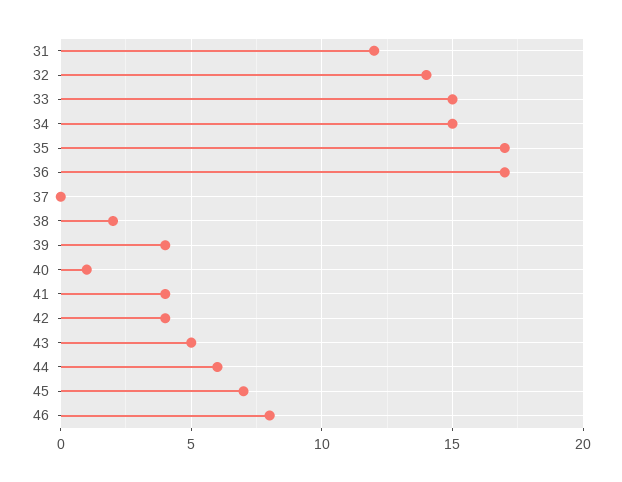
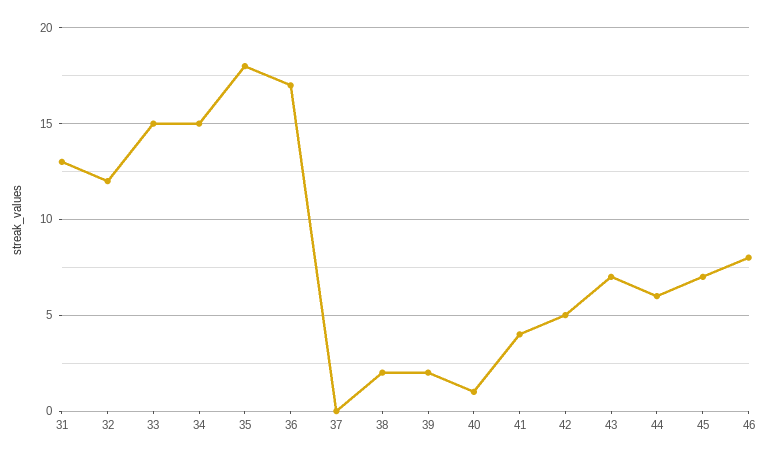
31: 12 -> 13
32: 14 -> 12
35: 17 -> 18
39: 4 -> 2
42: 4 -> 5
43: 5 -> 7

